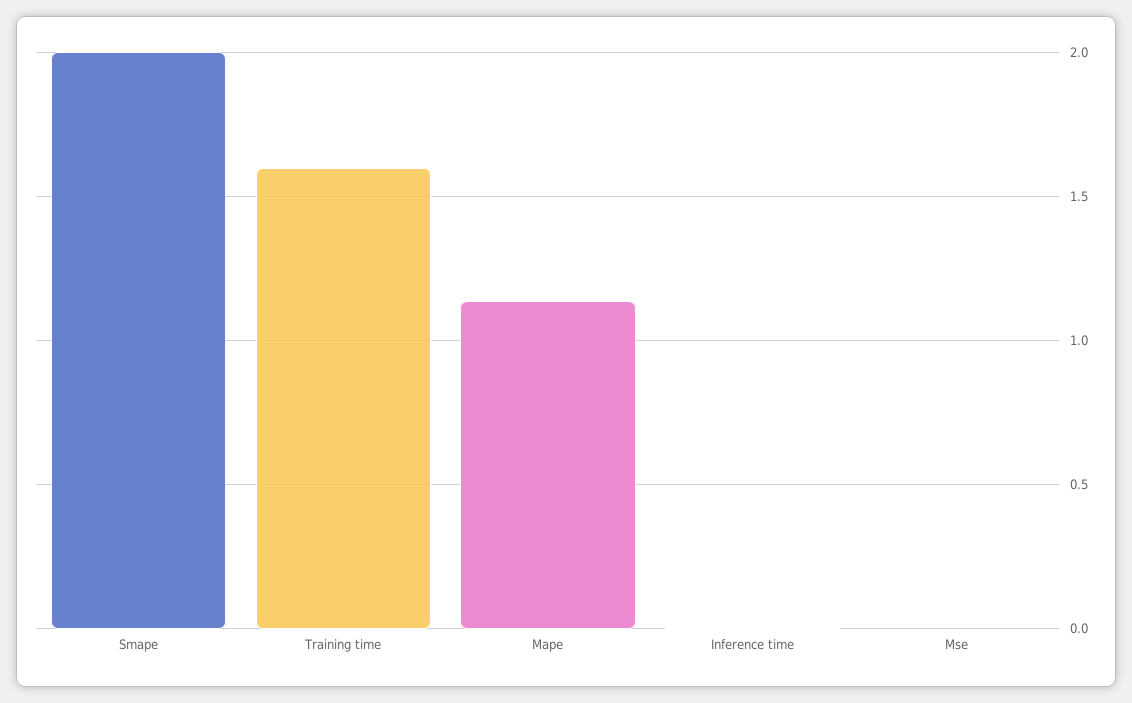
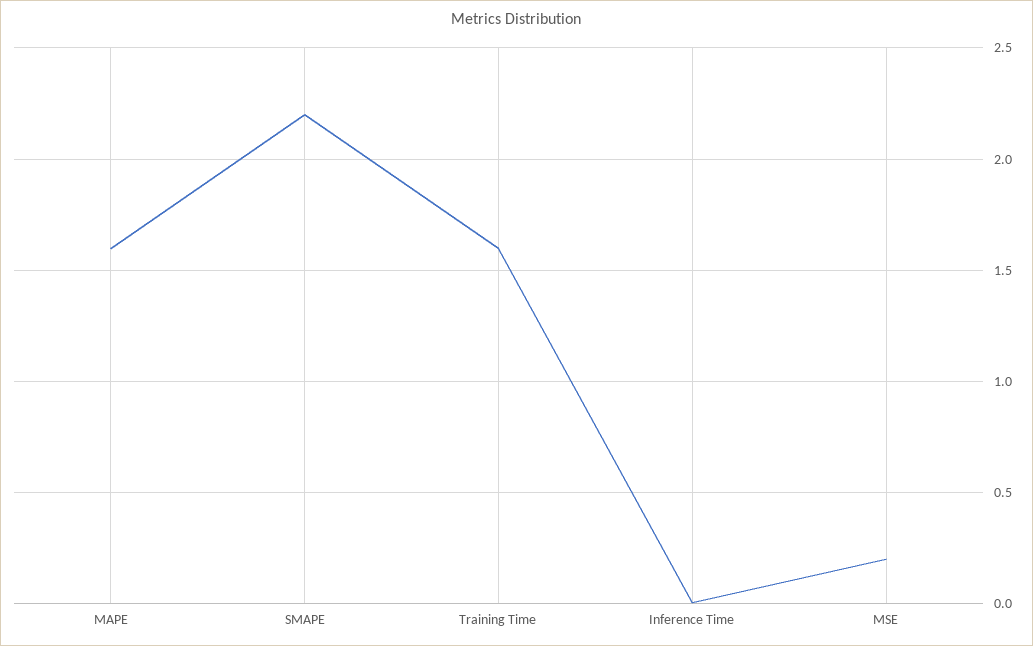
Smape: 2 -> 2.2
Mape: 1.15 -> 1.6
Mse: 0 -> 0.2

